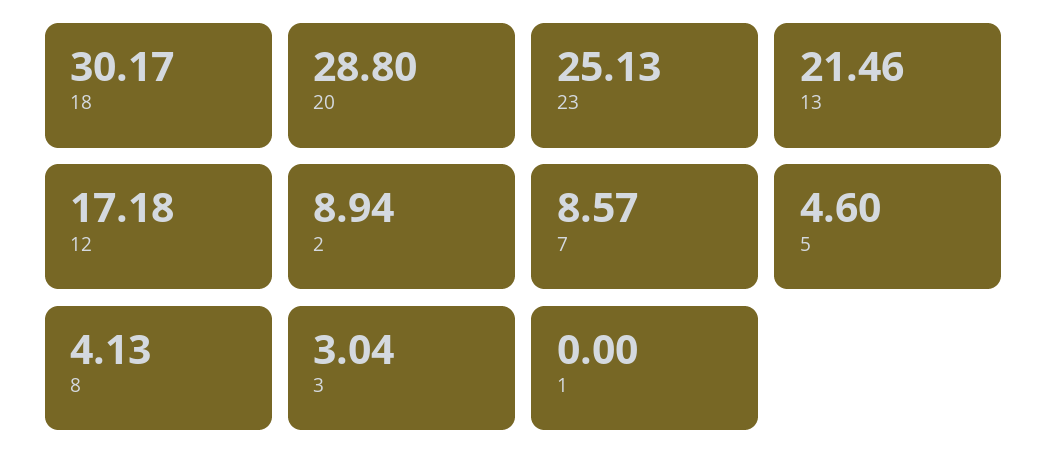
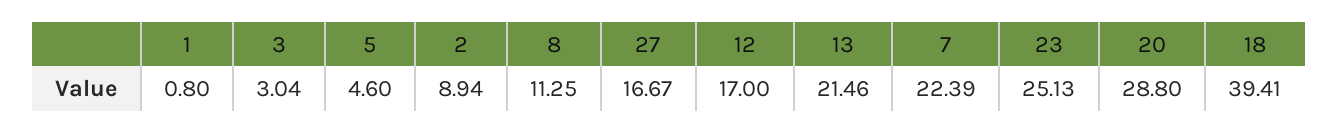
18: 30.17 -> 39.41
12: 17.18 -> 17
7: 8.57 -> 22.39
8: 4.13 -> 11.25
1: 0 -> 0.8
27: none -> 16.67

